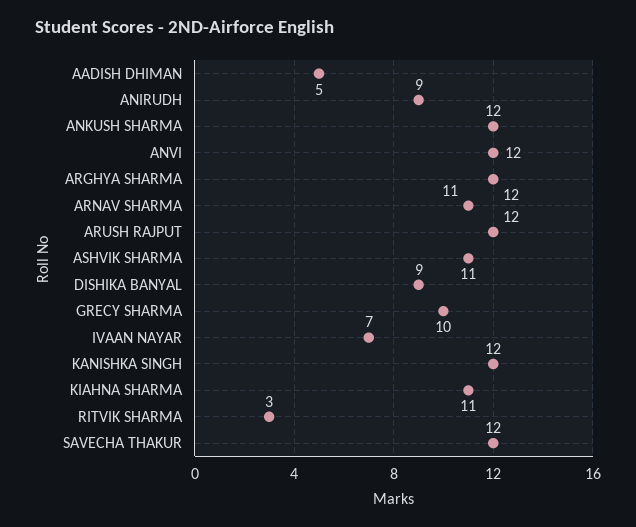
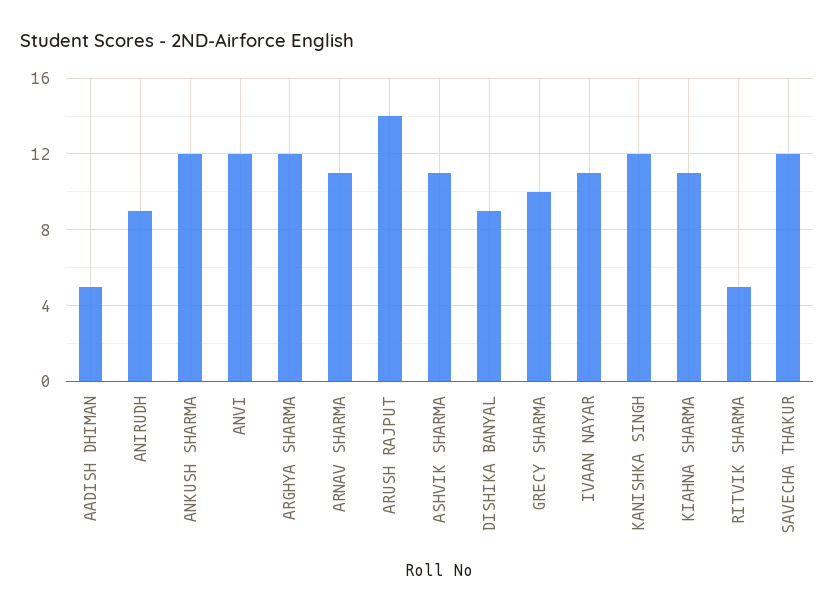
ARUSH RAJPUT: 12 -> 14
IVAAN NAYAR: 7 -> 11
RITVIK SHARMA: 3 -> 5

